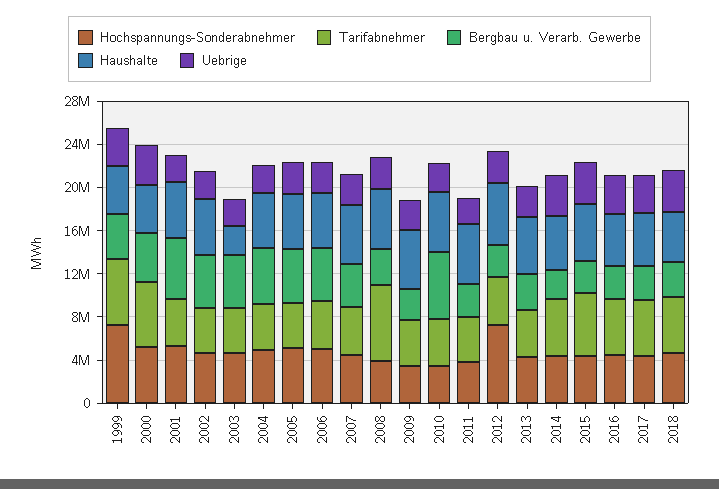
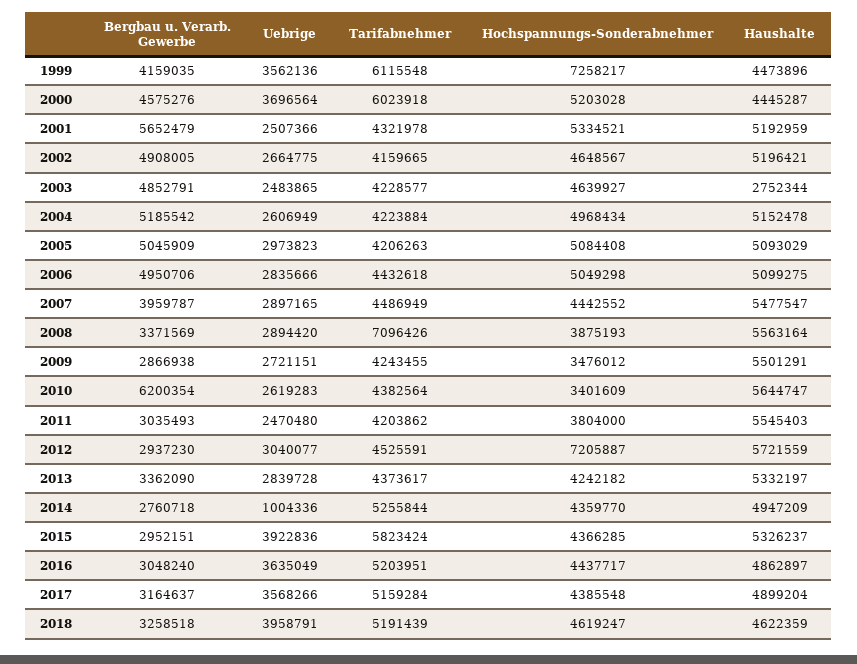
Uebrige, 2014: 4000000 -> 1004336

